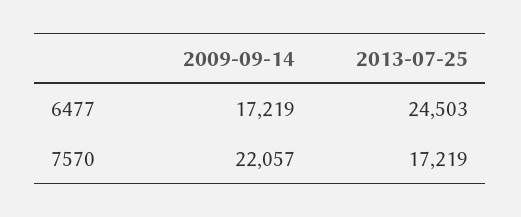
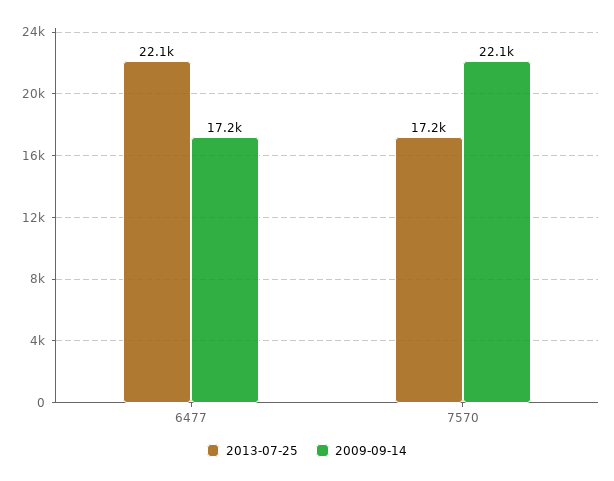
2013-07-25, 6477: 24503 -> 22100

